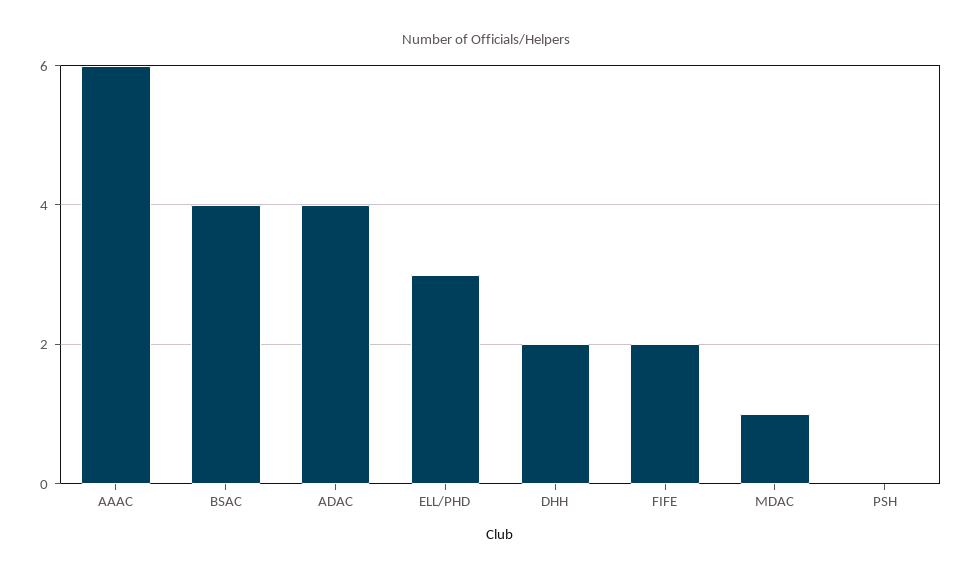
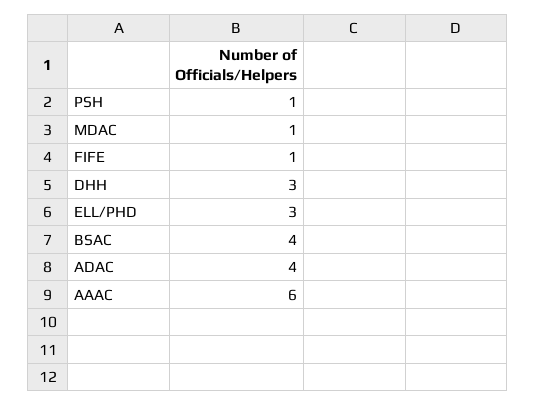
DHH: 2 -> 3
FIFE: 2 -> 1
PSH: 0 -> 1

